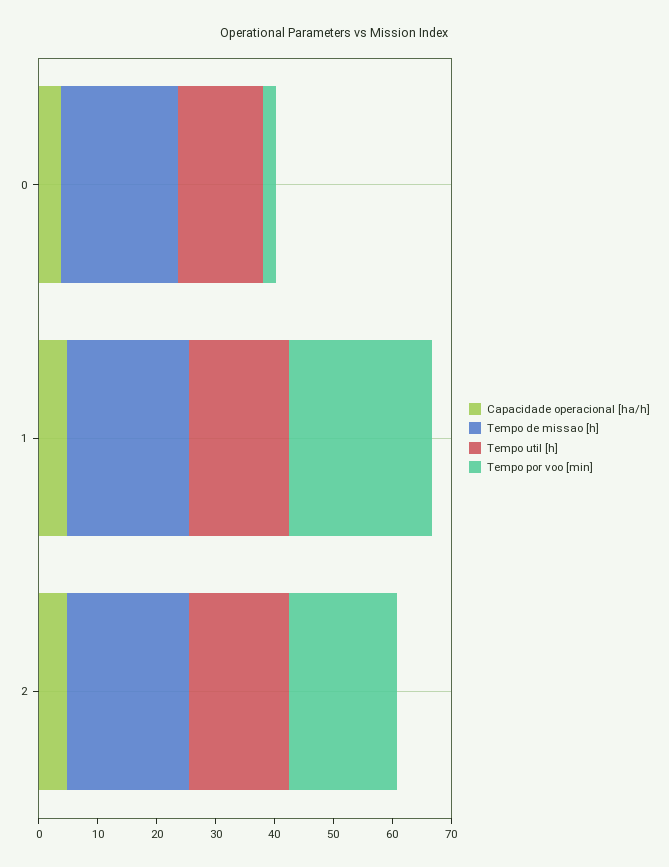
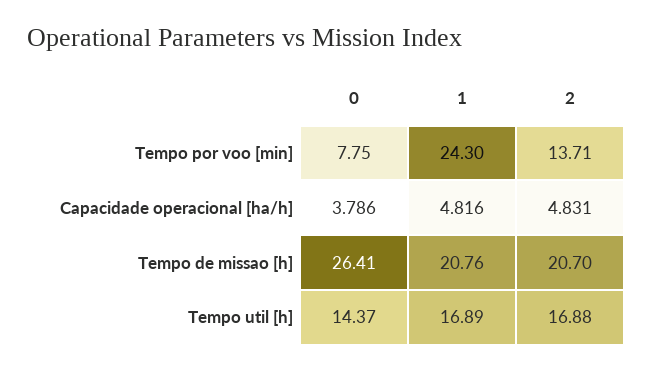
Tempo de missao [h], 0: 20 -> 26.41
Tempo por voo [min], 0: 2 -> 7.75
Tempo por voo [min], 2: 18 -> 13.71

